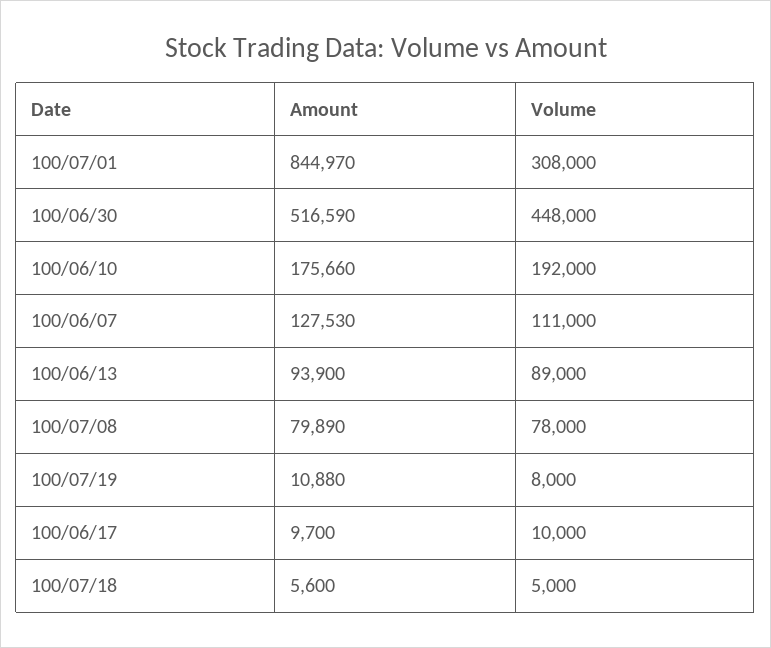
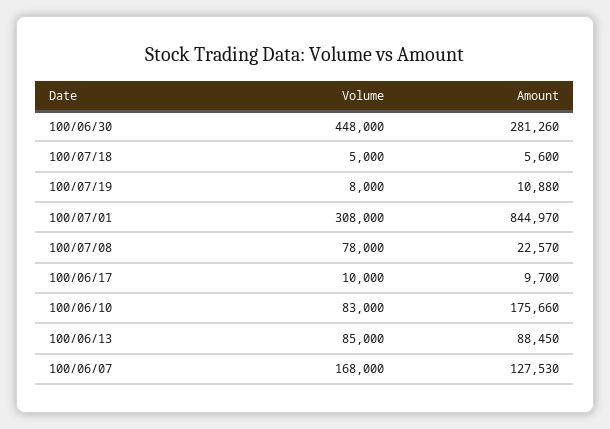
Amount, 100/06/30: 516590 -> 281260
Volume, 100/06/10: 192000 -> 83000
Volume, 100/06/07: 111000 -> 168000
Amount, 100/06/13: 93900 -> 88450
Volume, 100/06/13: 89000 -> 85000
Amount, 100/07/08: 79890 -> 22570

